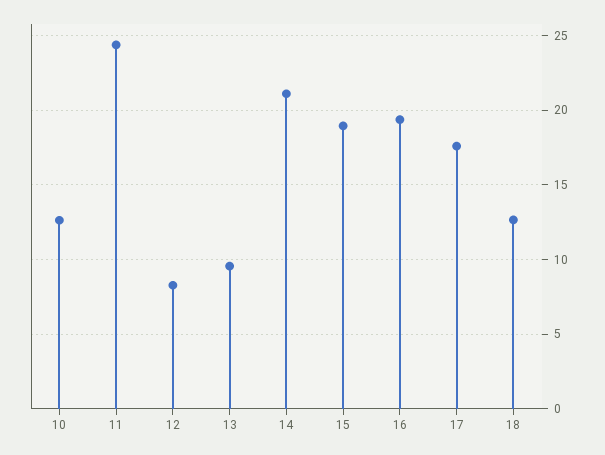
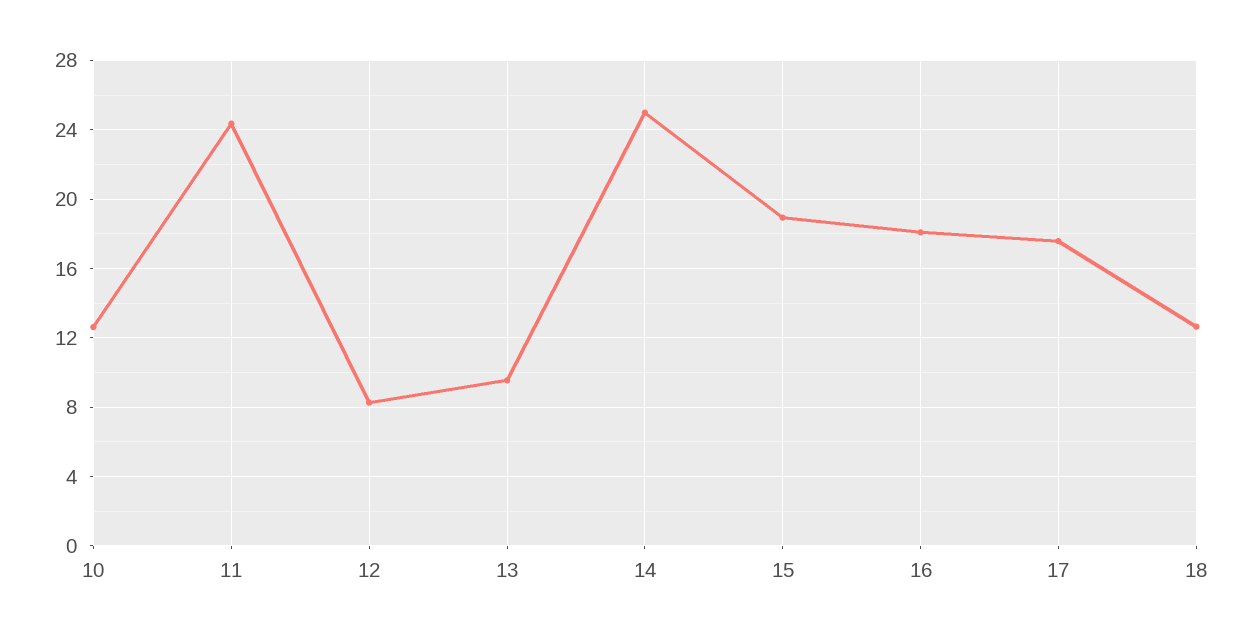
14: 21 -> 25
16: 19.5 -> 18

